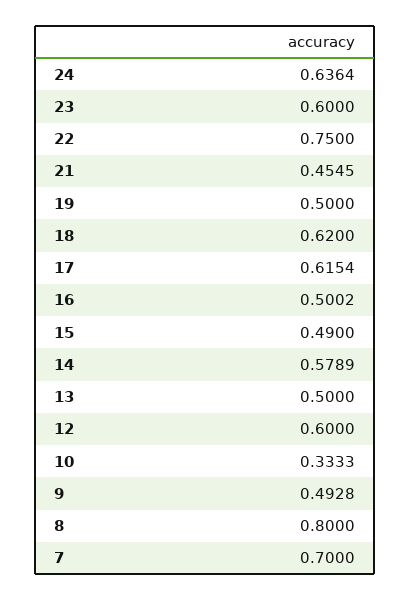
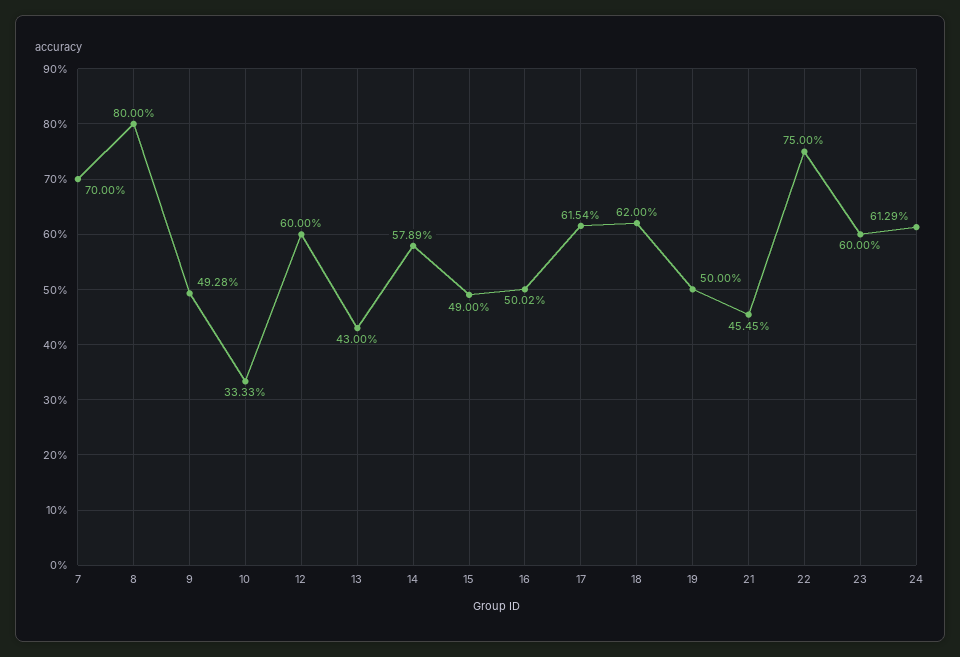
24: 0.6364 -> 0.6129
13: 0.5 -> 0.43

